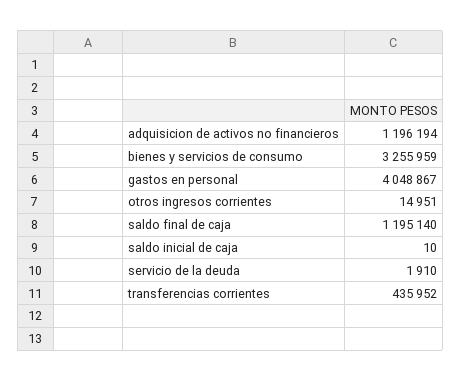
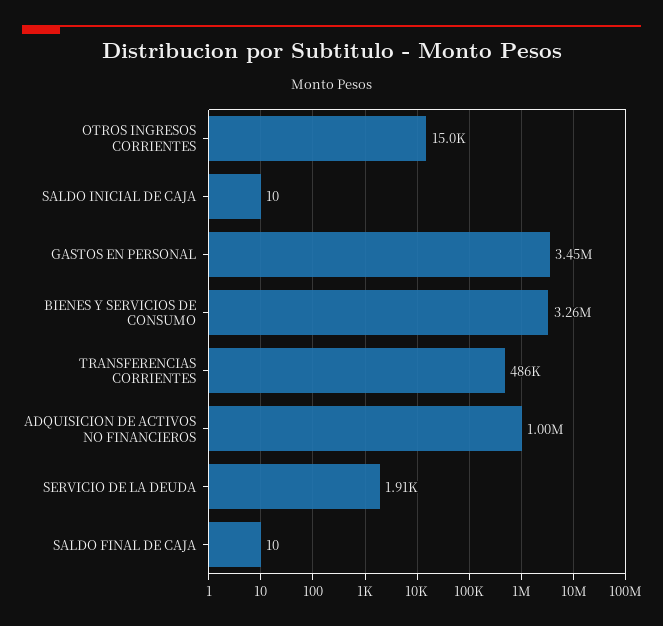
adquisicion de activos no financieros: 1196194 -> 1000000
gastos en personal: 4048867 -> 3450000
saldo final de caja: 1195140 -> 10
transferencias corrientes: 435952 -> 486000

